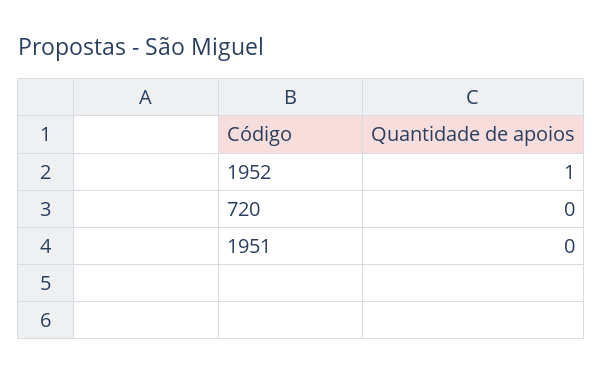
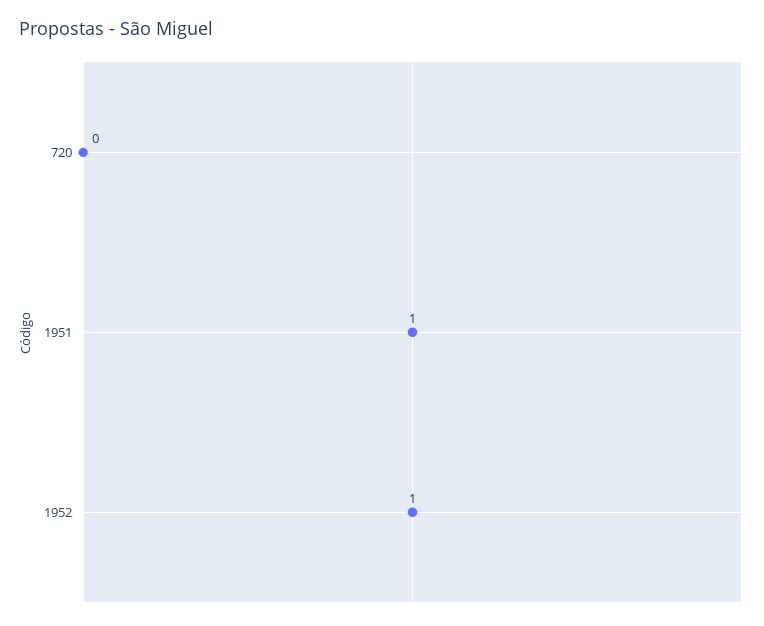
1951: 0 -> 1

